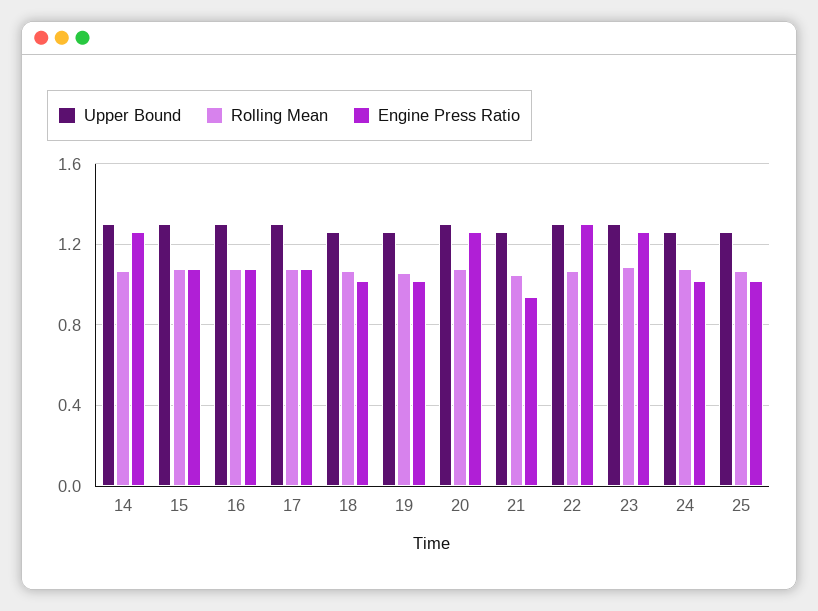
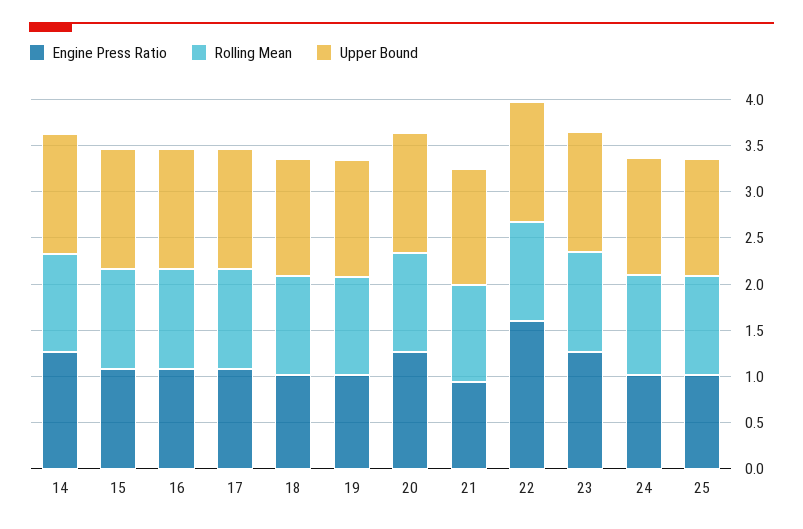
Engine Press Ratio, 22: 1.3 -> 1.6

